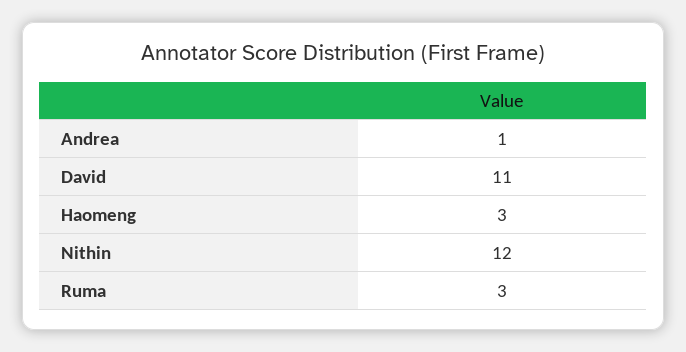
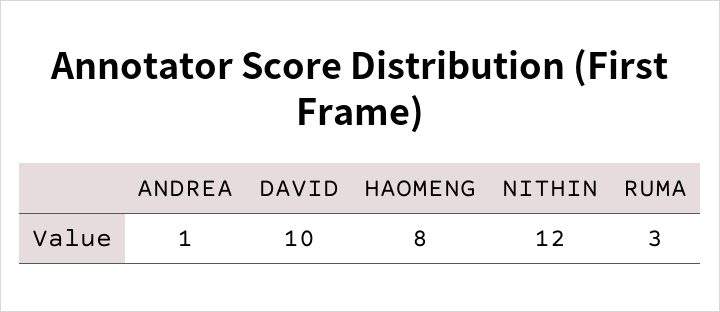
David: 11 -> 10
Haomeng: 3 -> 8

